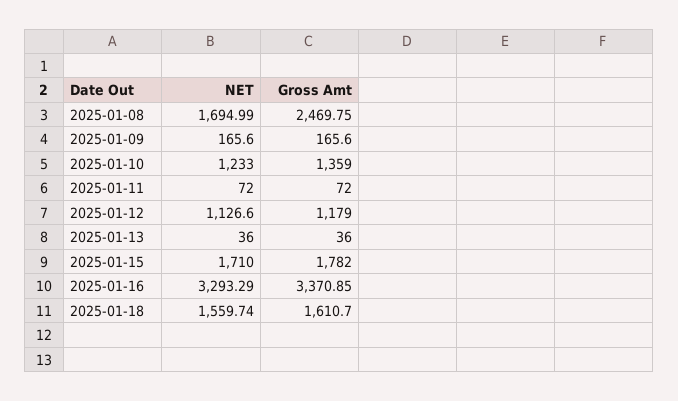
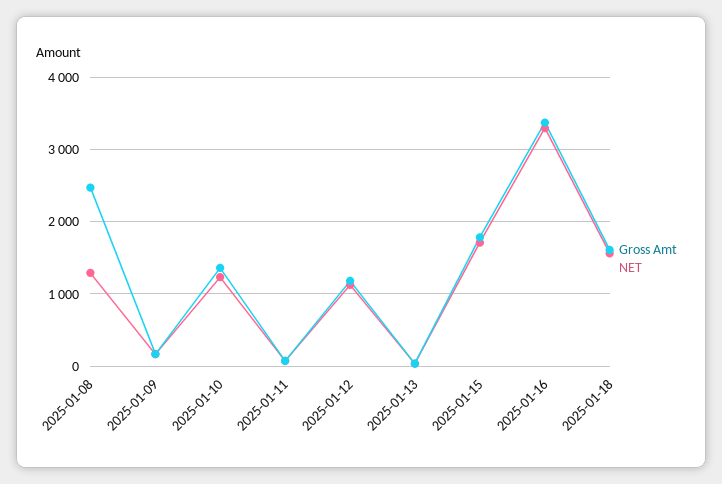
NET, 2025-01-08: 1694.99 -> 1300

